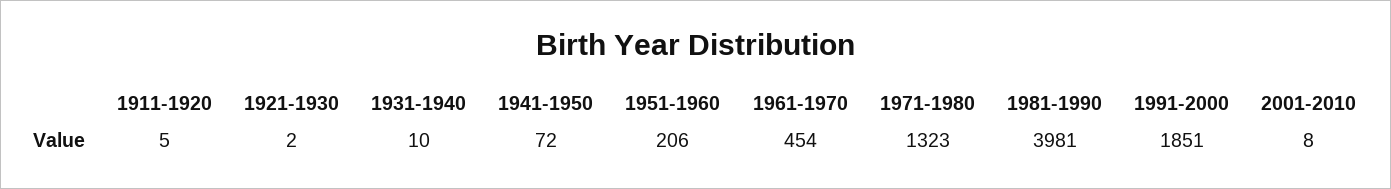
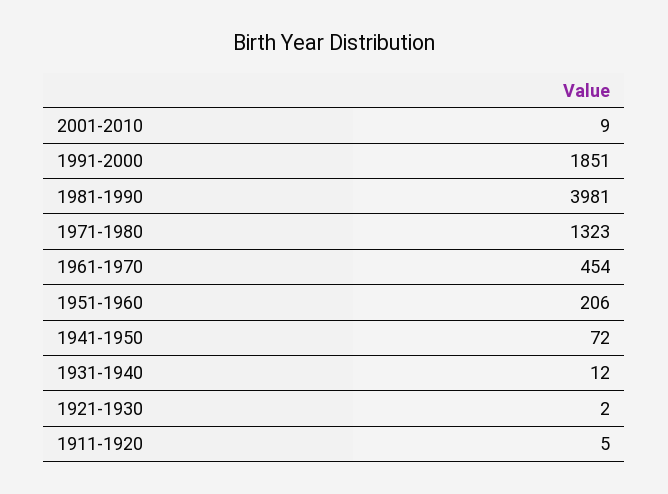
1931-1940: 10 -> 12
2001-2010: 8 -> 9

